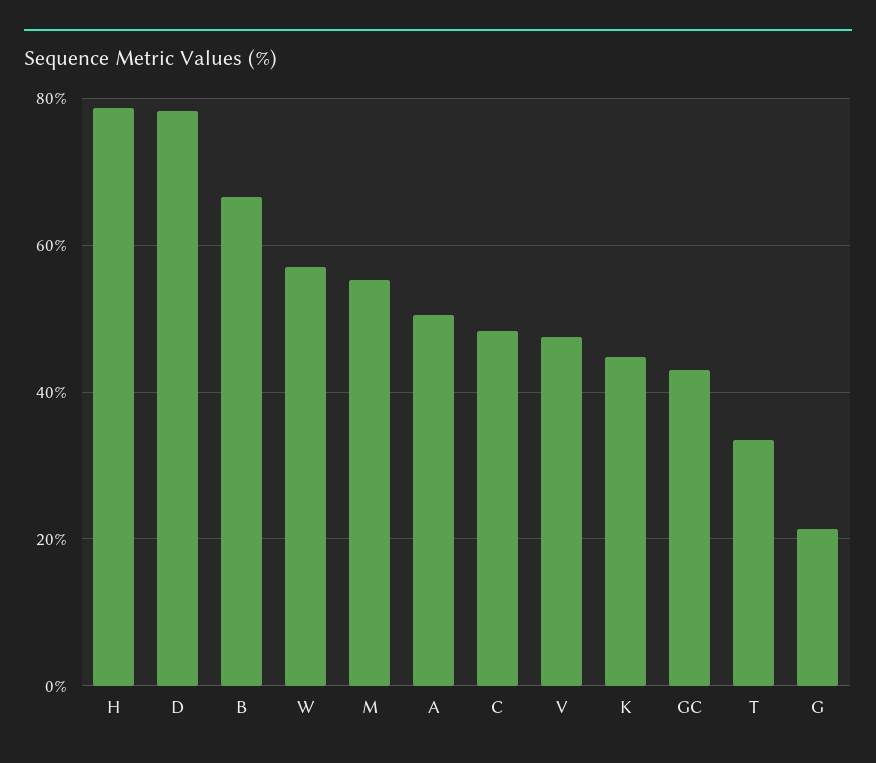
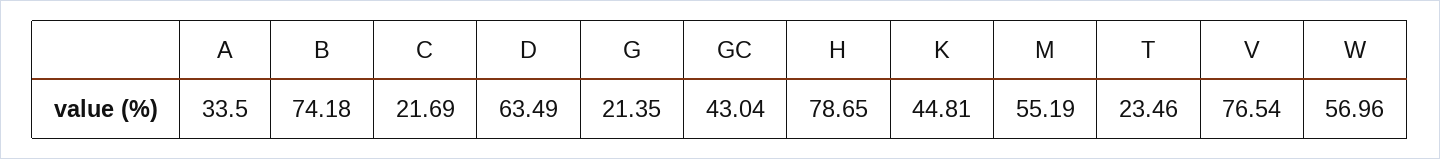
D: 78 -> 63.49
B: 66 -> 74.18
A: 50 -> 33.5
C: 48 -> 21.69
V: 48 -> 76.54
T: 34 -> 23.46

